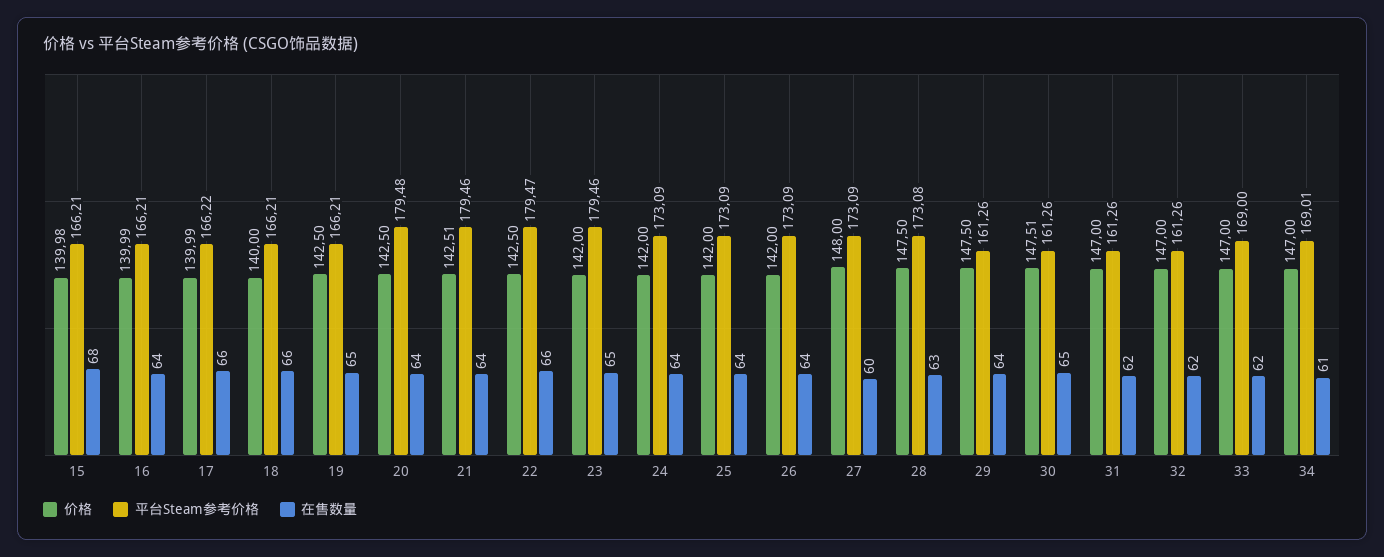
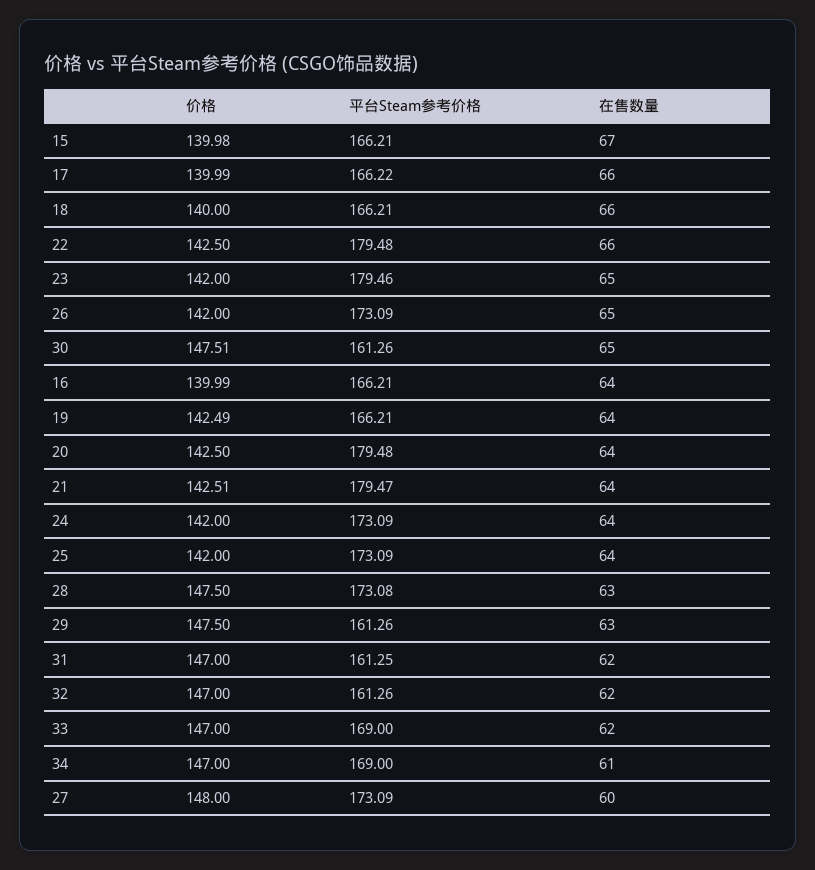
在售数量, 15: 68 -> 67
价格, 19: 142.5 -> 142.49
在售数量, 19: 65 -> 64
平台Steam参考价格, 21: 179.46 -> 179.47
平台Steam参考价格, 22: 179.47 -> 179.48
在售数量, 26: 64 -> 65
在售数量, 29: 64 -> 63
平台Steam参考价格, 31: 161.26 -> 161.25
平台Steam参考价格, 34: 169.01 -> 169

